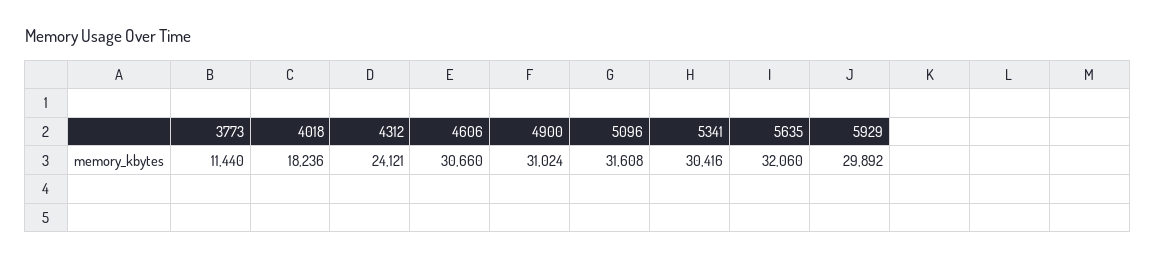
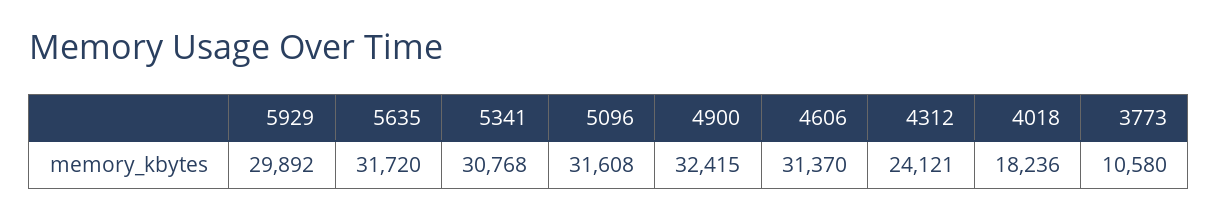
3773: 11440 -> 10580
4606: 30660 -> 31370
4900: 31024 -> 32415
5341: 30416 -> 30768
5635: 32060 -> 31720

